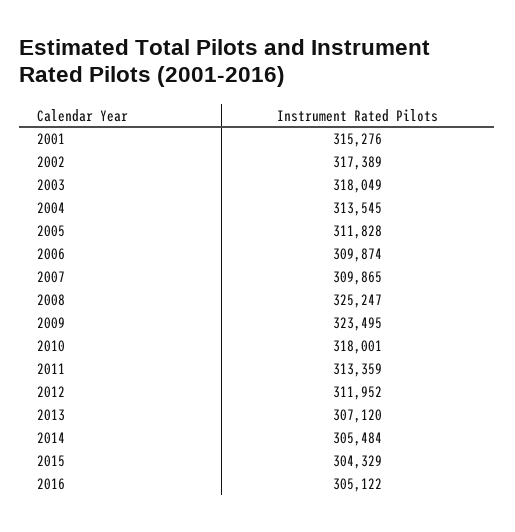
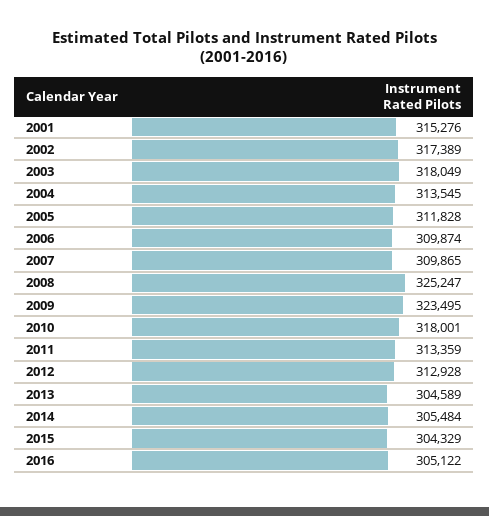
2012: 311952 -> 312928
2013: 307120 -> 304589

